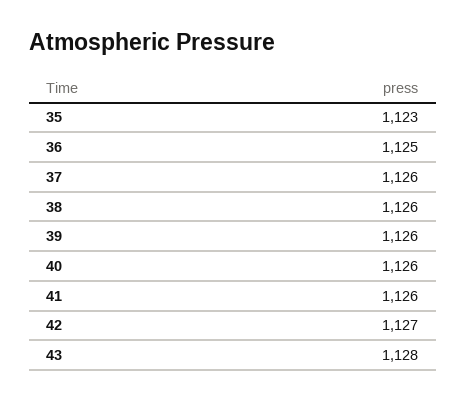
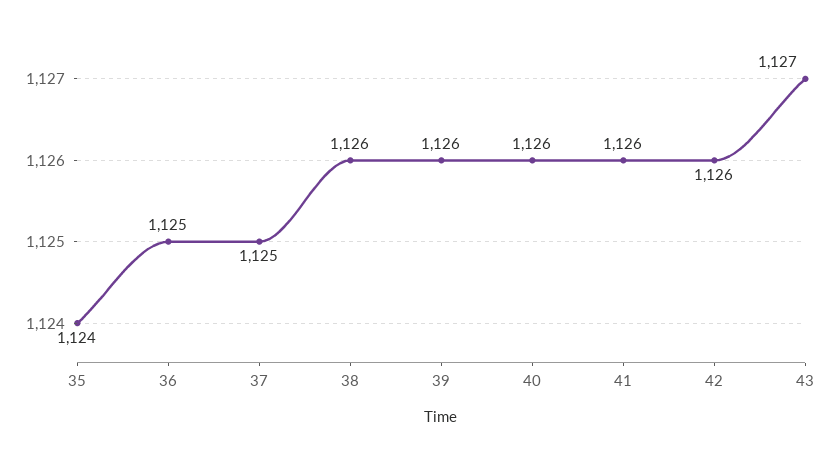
35: 1123 -> 1124
37: 1126 -> 1125
42: 1127 -> 1126
43: 1128 -> 1127

